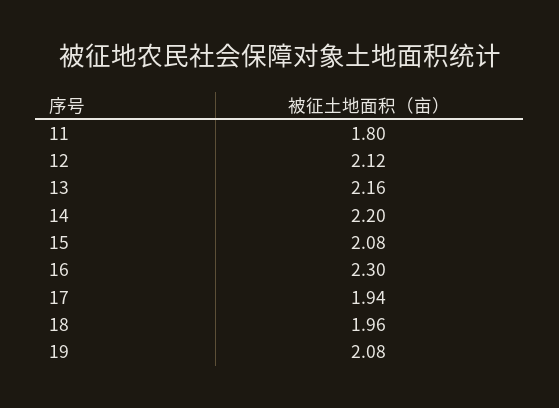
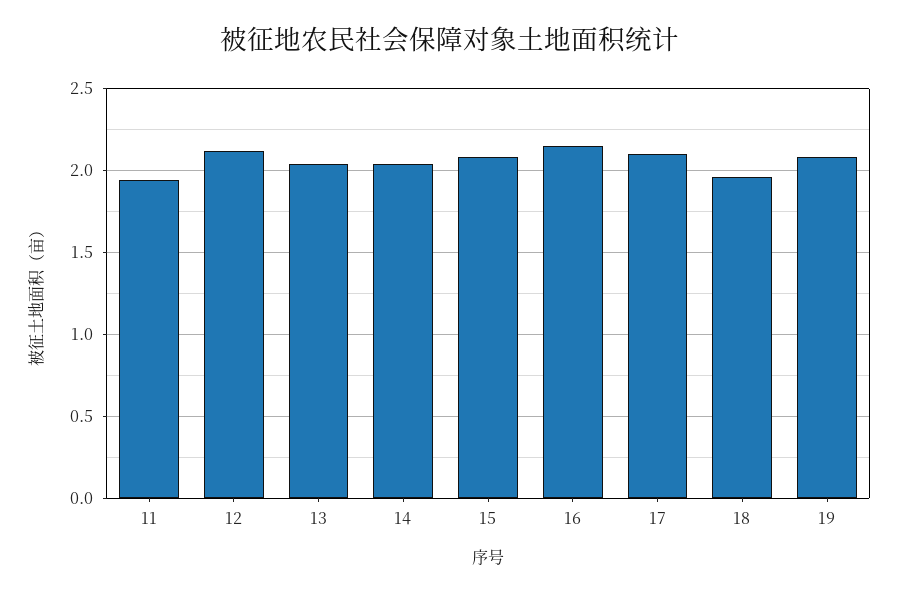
11: 1.8 -> 1.95
13: 2.16 -> 2.05
14: 2.2 -> 2.05
16: 2.3 -> 2.15
17: 1.94 -> 2.1

